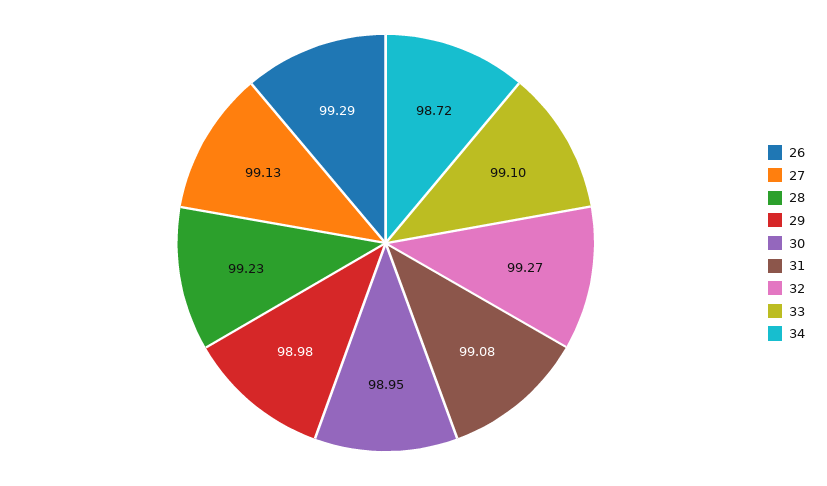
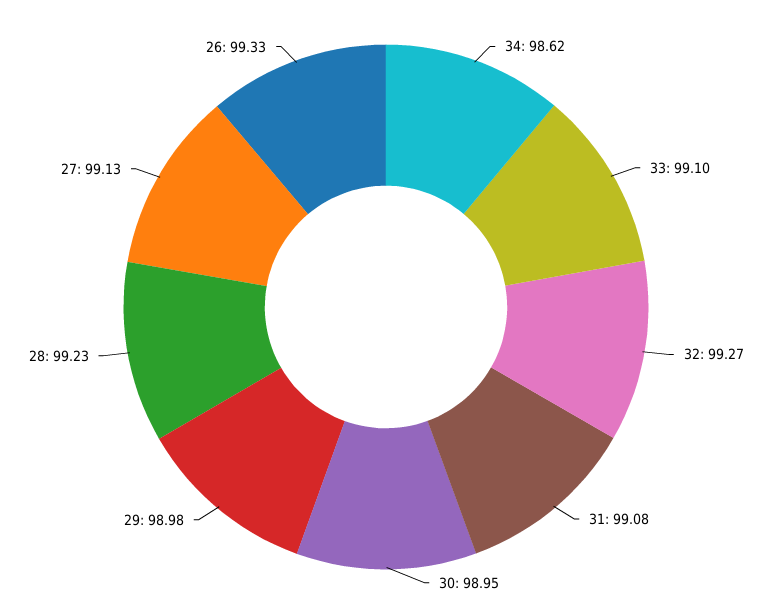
26: 99.29 -> 99.33
34: 98.72 -> 98.62

